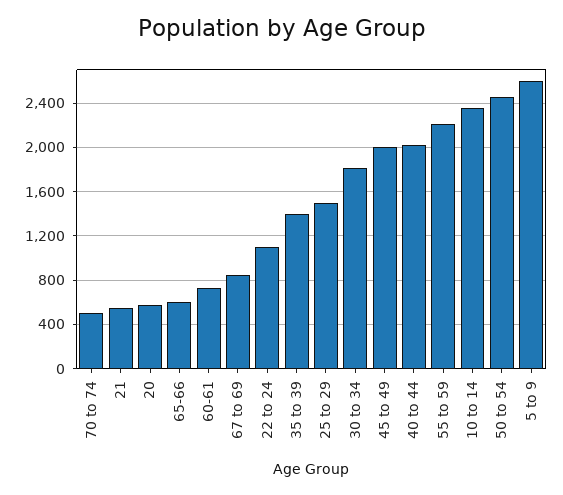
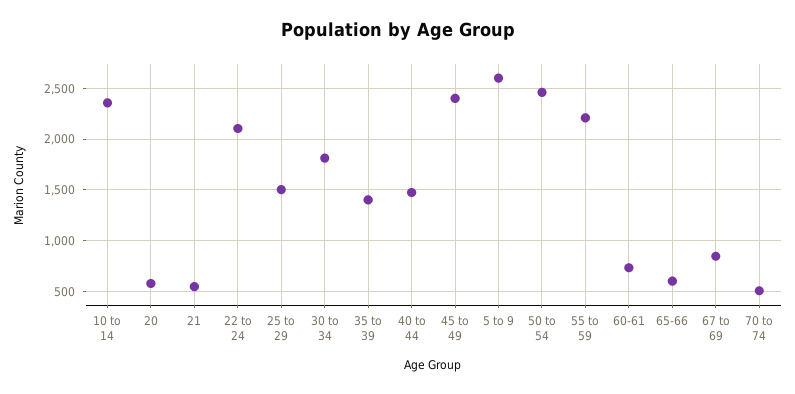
22 to 24: 1100 -> 2100
45 to 49: 2000 -> 2400
40 to 44: 2000 -> 1500

